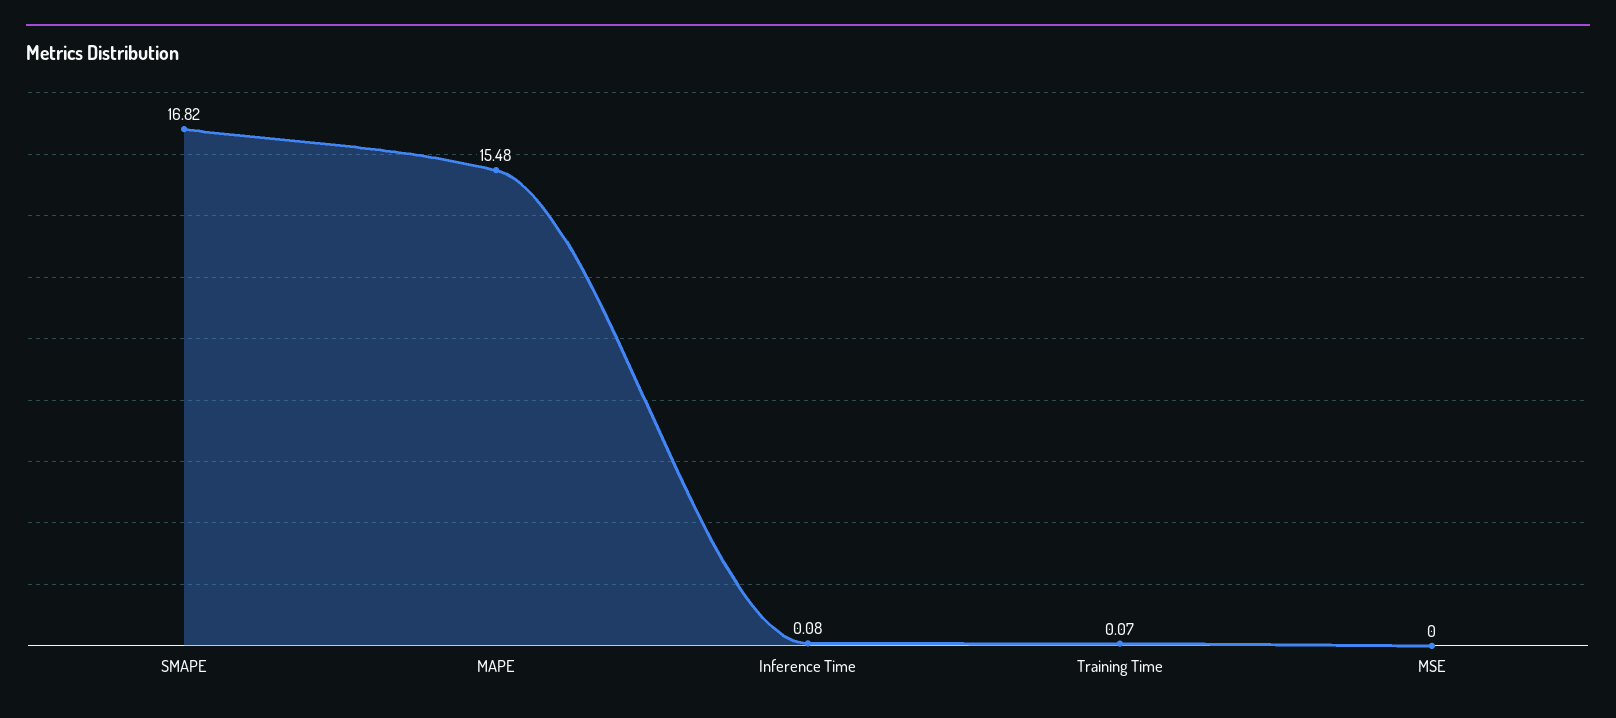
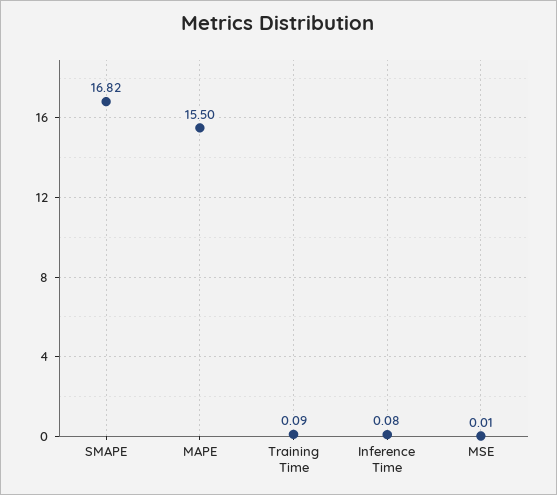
MAPE: 15.48 -> 15.5
Training Time: 0.07 -> 0.09
MSE: 0 -> 0.01

